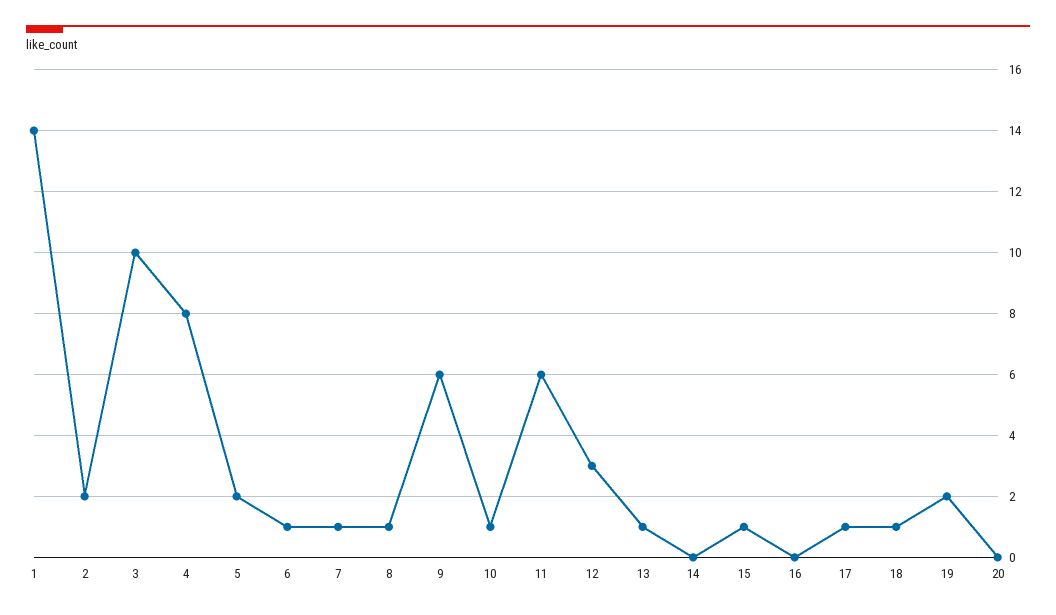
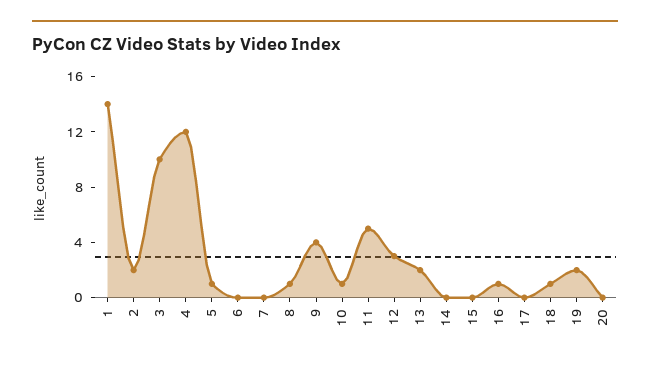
4: 8 -> 12
5: 2 -> 1
6: 1 -> 0
7: 1 -> 0
9: 6 -> 4
11: 6 -> 5
13: 1 -> 2
15: 1 -> 0
16: 0 -> 1
17: 1 -> 0

